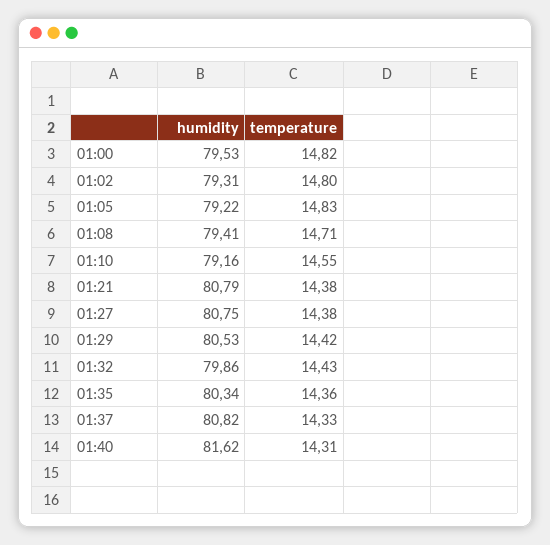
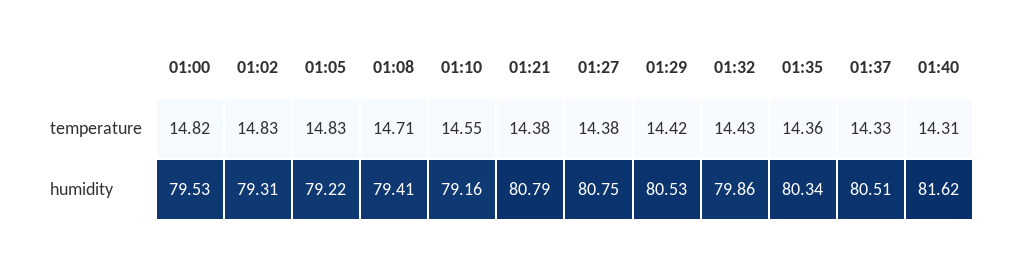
temperature, 01:02: 14.8 -> 14.83
humidity, 01:37: 80.82 -> 80.51

